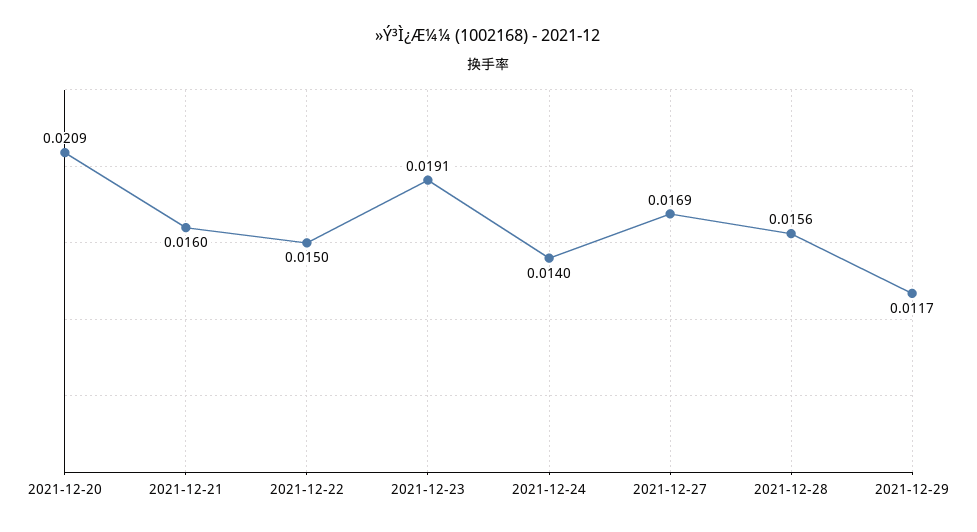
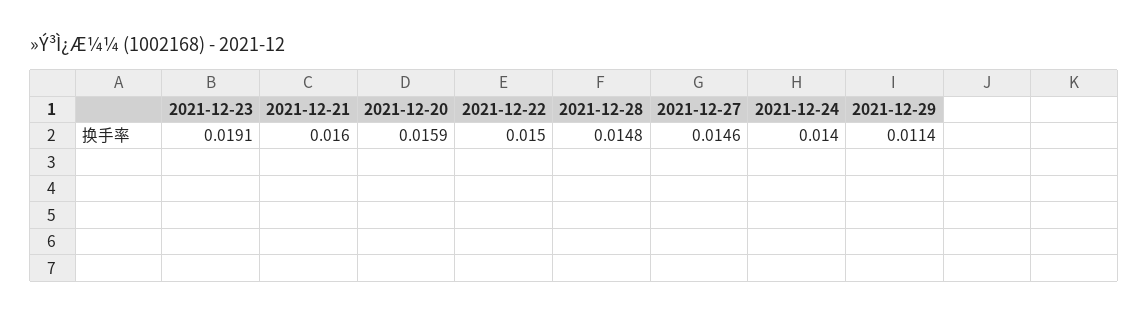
2021-12-20: 0.0209 -> 0.0159
2021-12-27: 0.0169 -> 0.0146
2021-12-28: 0.0156 -> 0.0148
2021-12-29: 0.0117 -> 0.0114

